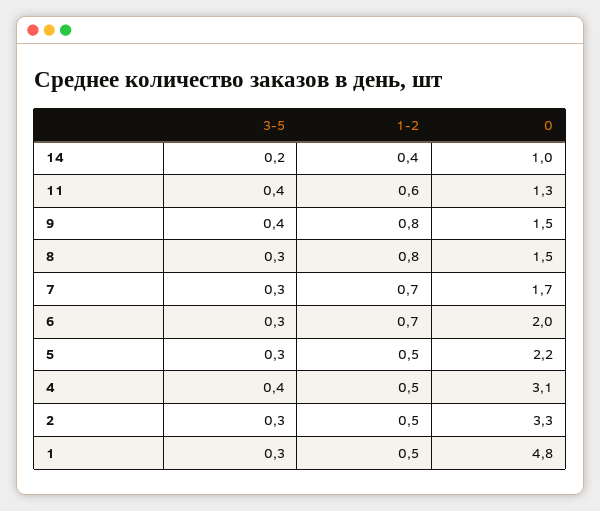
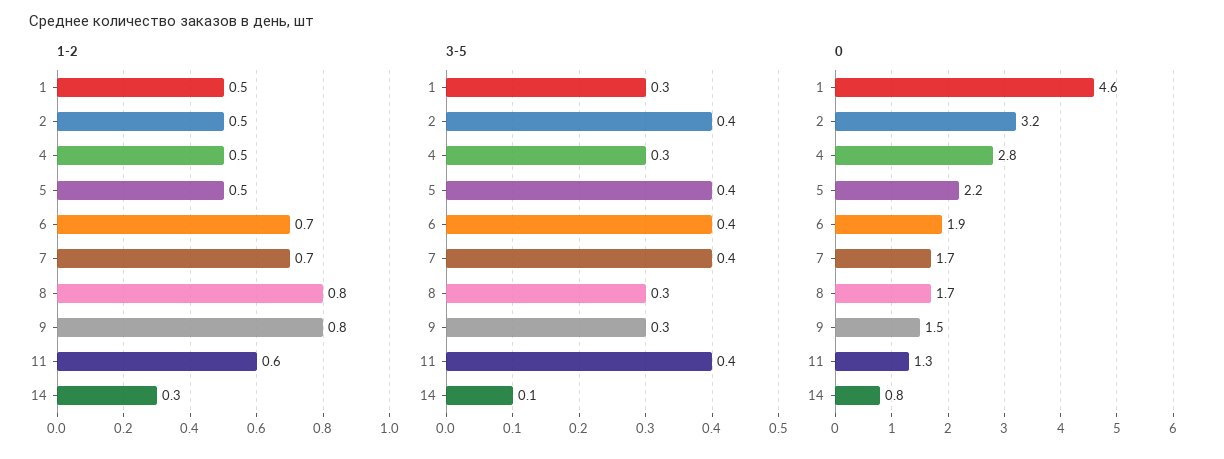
3-5, 14: 0.2 -> 0.1
1-2, 14: 0.4 -> 0.3
0, 14: 1 -> 0.8
3-5, 9: 0.4 -> 0.3
0, 8: 1.5 -> 1.7
3-5, 7: 0.3 -> 0.4
3-5, 6: 0.3 -> 0.4
0, 6: 2 -> 1.9
3-5, 5: 0.3 -> 0.4
3-5, 4: 0.4 -> 0.3
0, 4: 3.1 -> 2.8
3-5, 2: 0.3 -> 0.4
0, 2: 3.3 -> 3.2
0, 1: 4.8 -> 4.6

